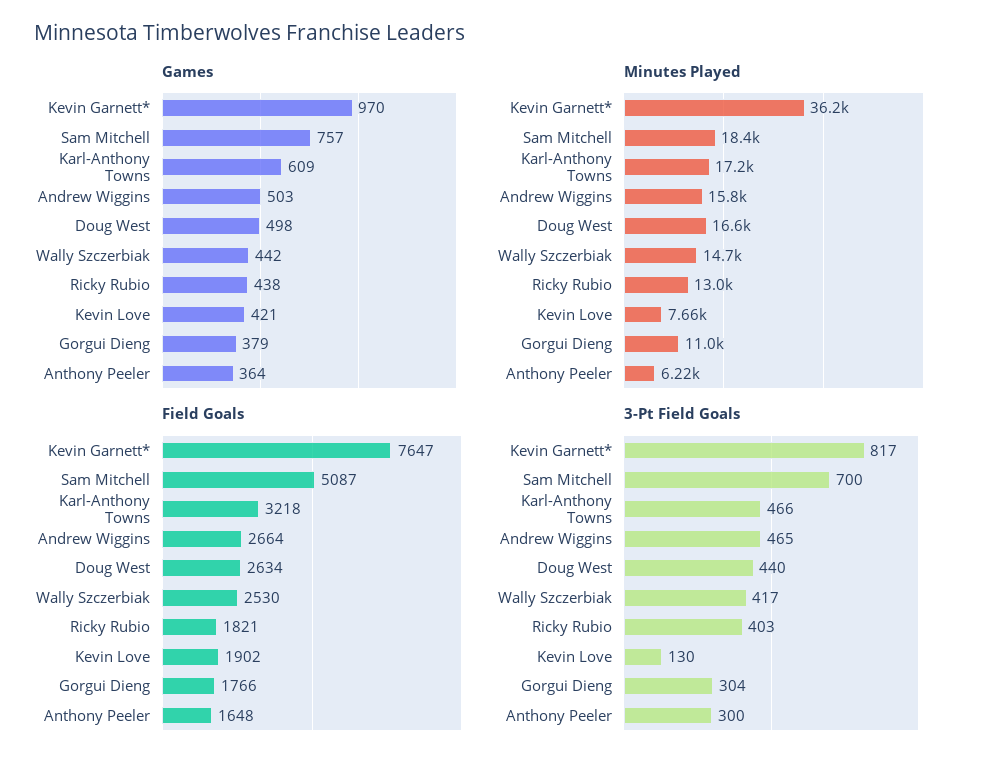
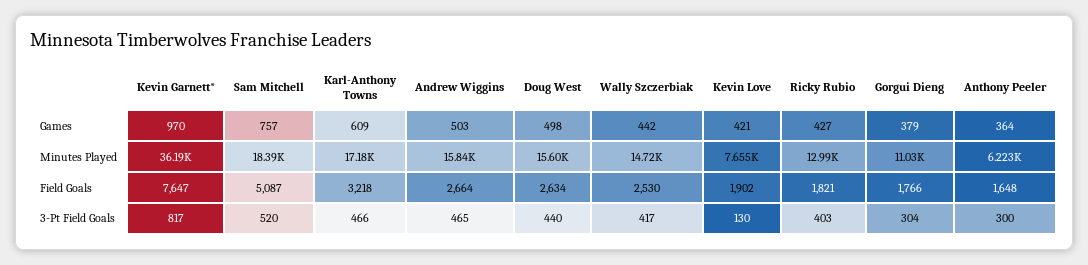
Games, Ricky Rubio: 438 -> 427
Minutes Played, Doug West: 16600 -> 15600
3-Pt Field Goals, Sam Mitchell: 700 -> 520

